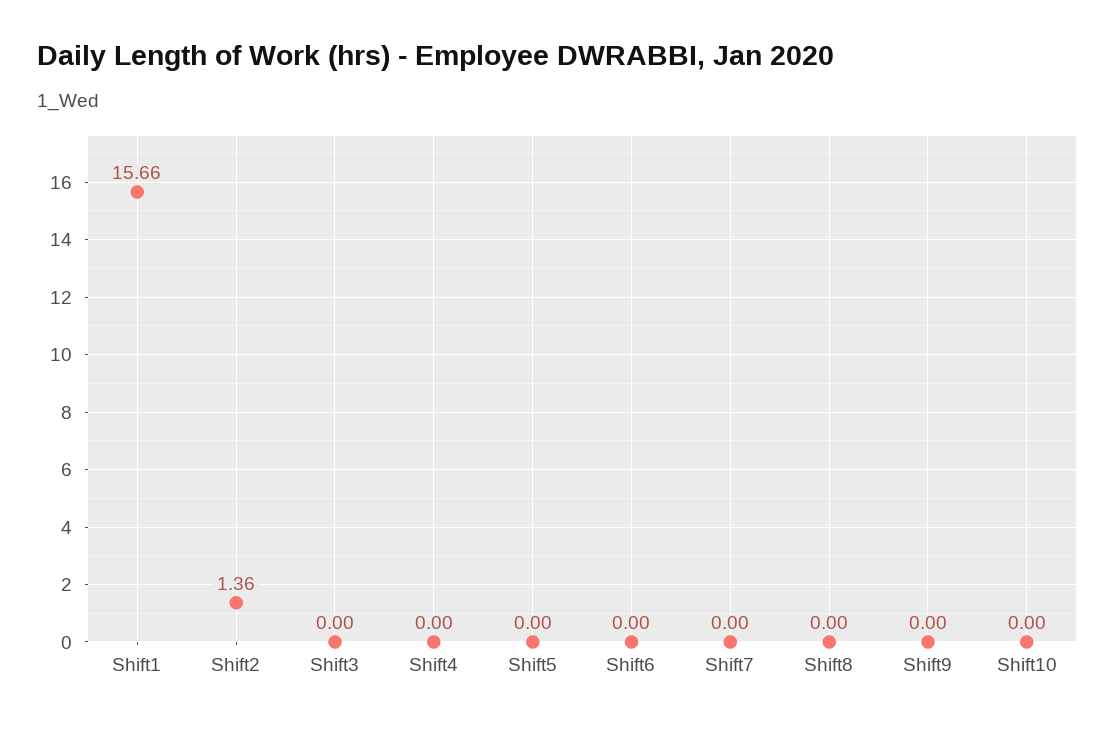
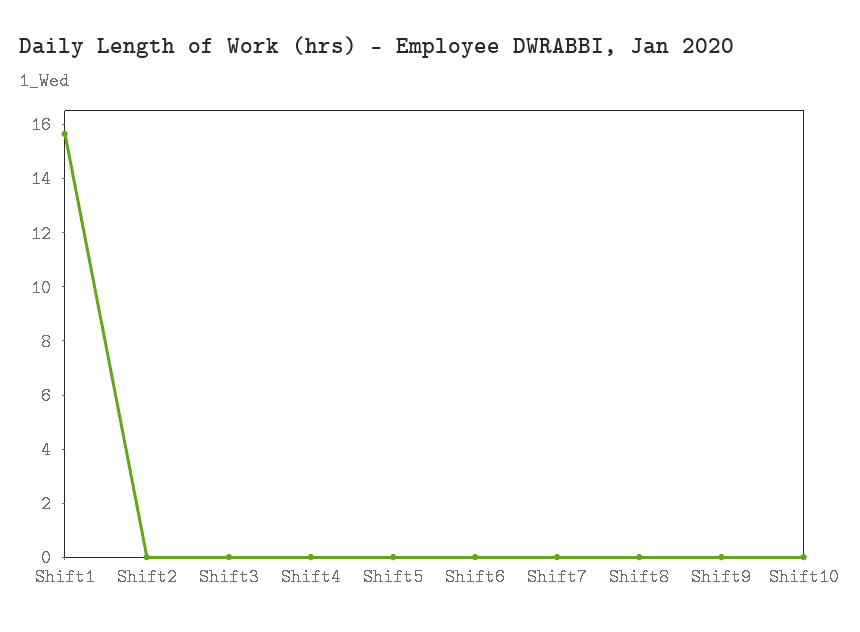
Shift2: 1.36 -> 0

